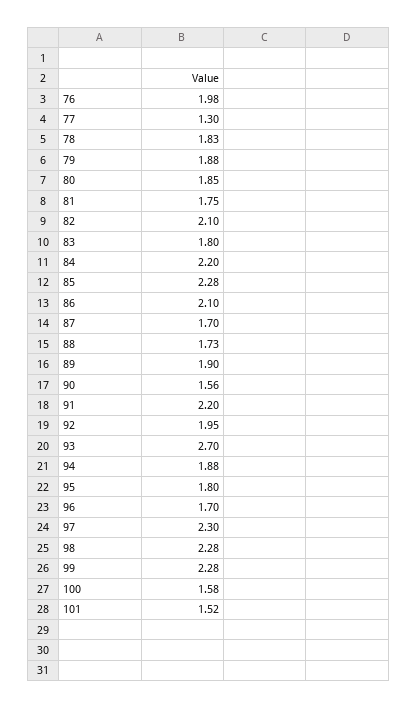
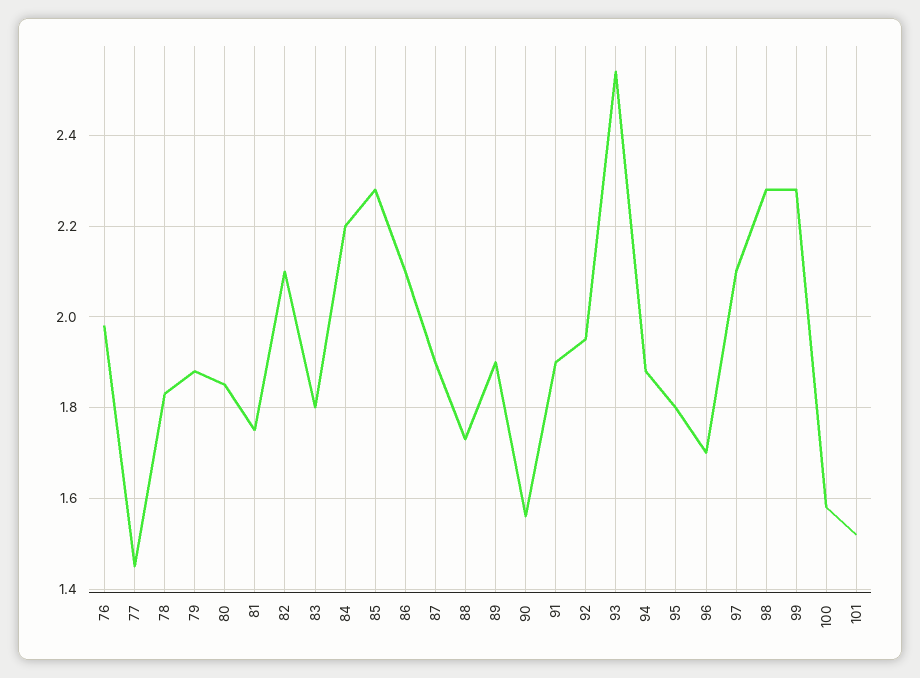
77: 1.3 -> 1.45
87: 1.7 -> 1.9
91: 2.2 -> 1.9
93: 2.7 -> 2.55
97: 2.3 -> 2.1

